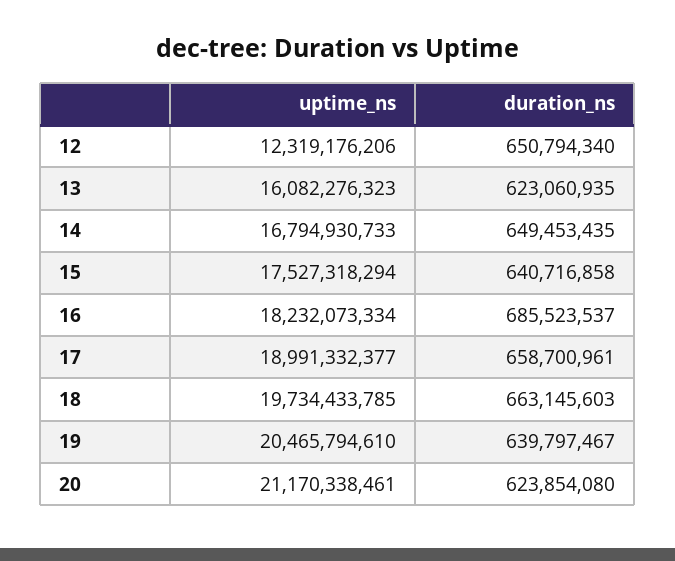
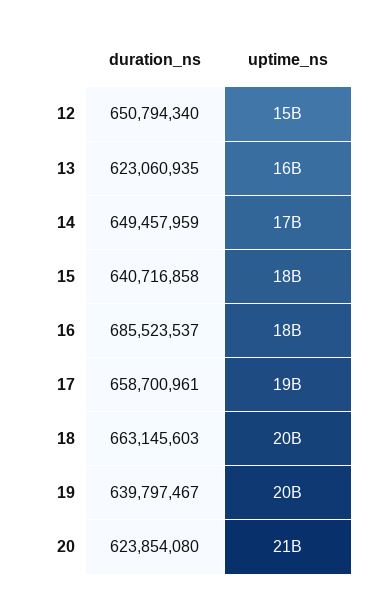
uptime_ns, 12: 12319176206 -> 15000000000
duration_ns, 14: 649453435 -> 649457959

